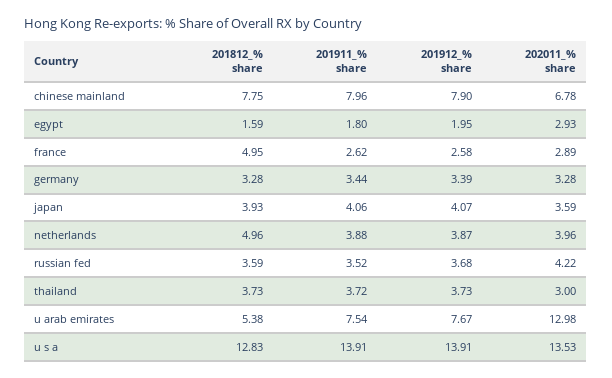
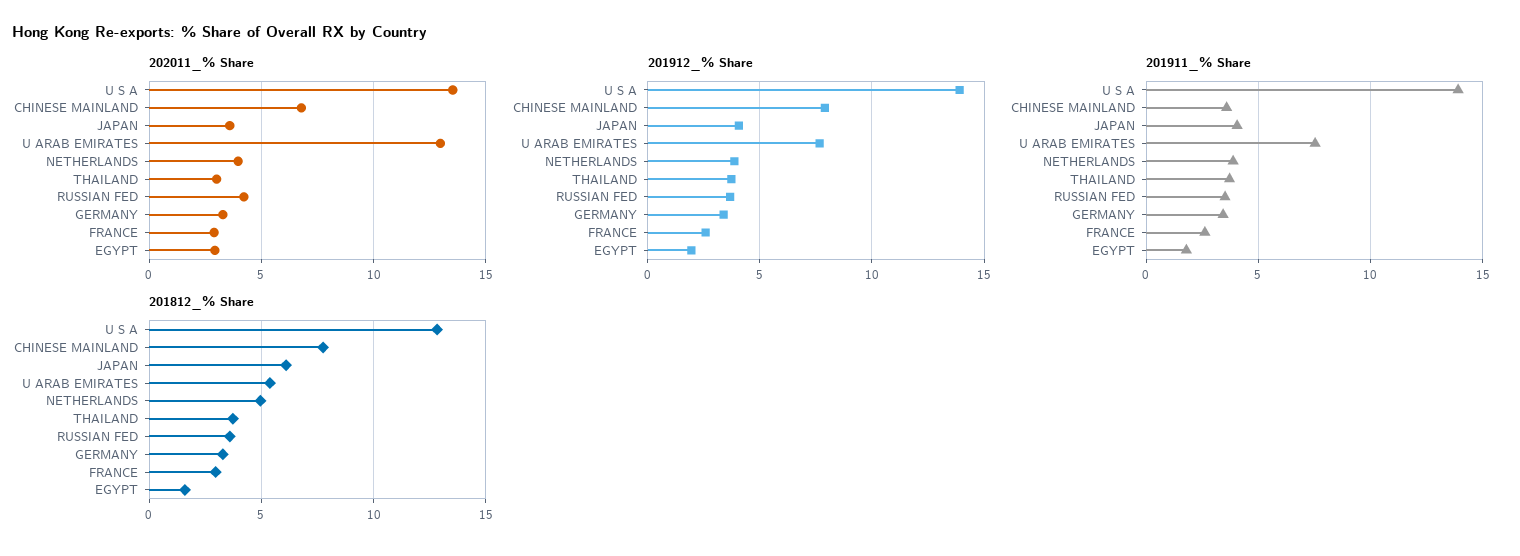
201911_% share, chinese mainland: 7.96 -> 3.5
201812_% share, france: 4.95 -> 3
201812_% share, japan: 3.93 -> 6

